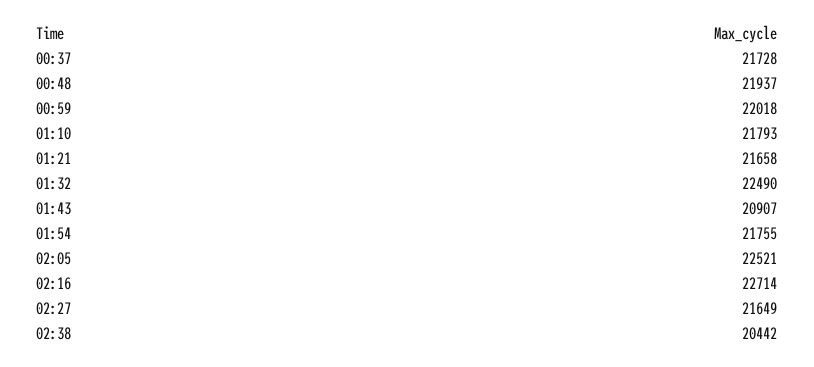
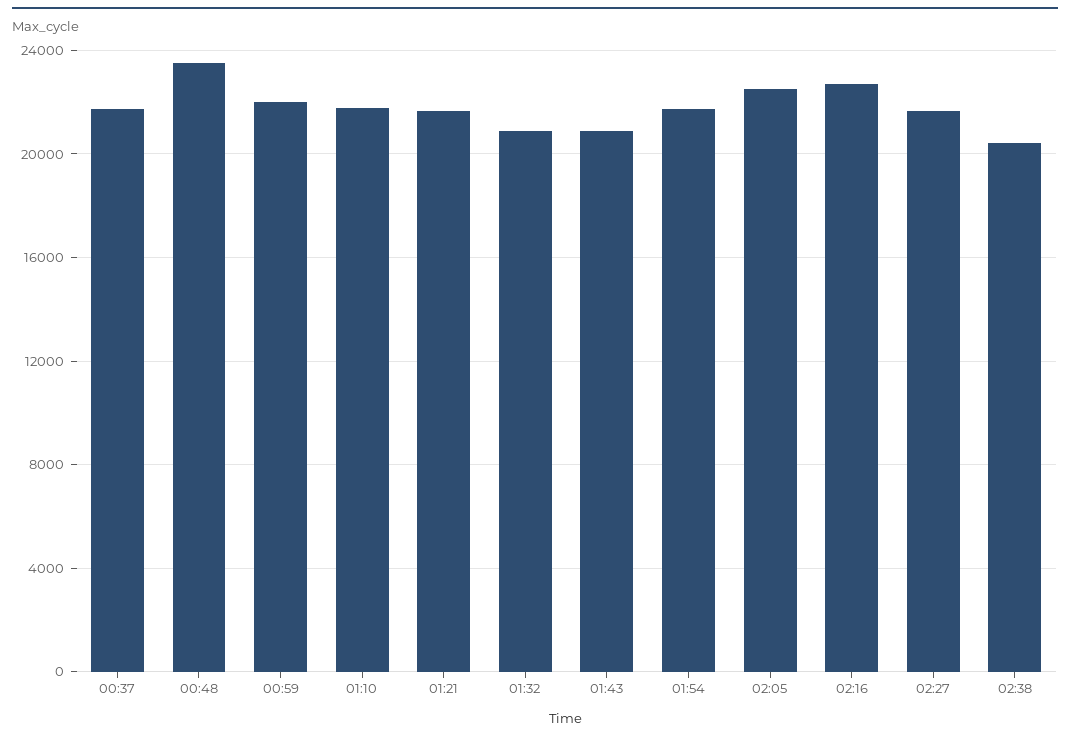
00:48: 21937 -> 23500
01:32: 22490 -> 21000

